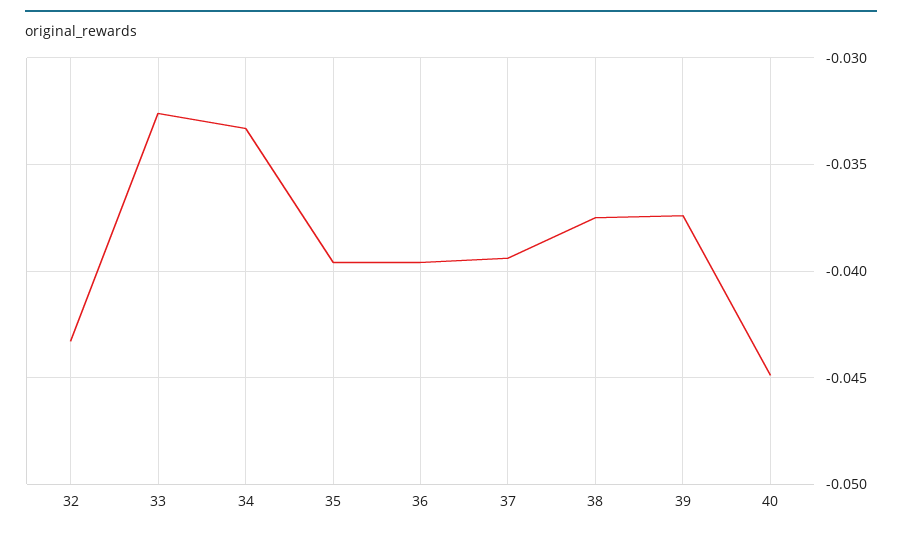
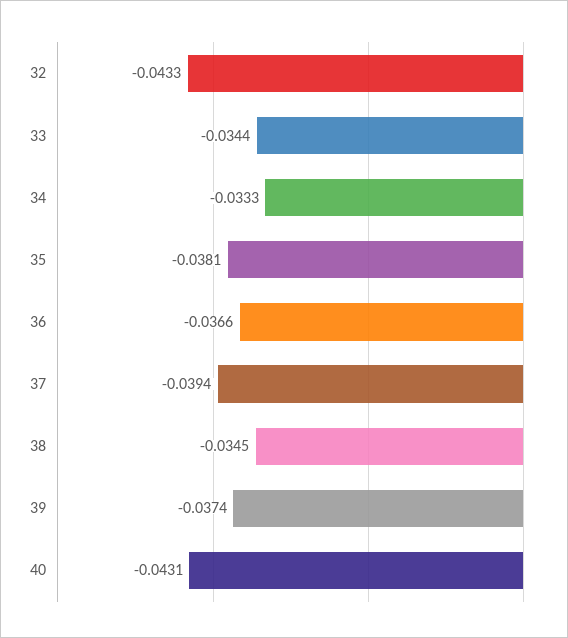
33: -0.0325 -> -0.0344
35: -0.0395 -> -0.0381
36: -0.0395 -> -0.0366
38: -0.0375 -> -0.0345
40: -0.045 -> -0.0431

